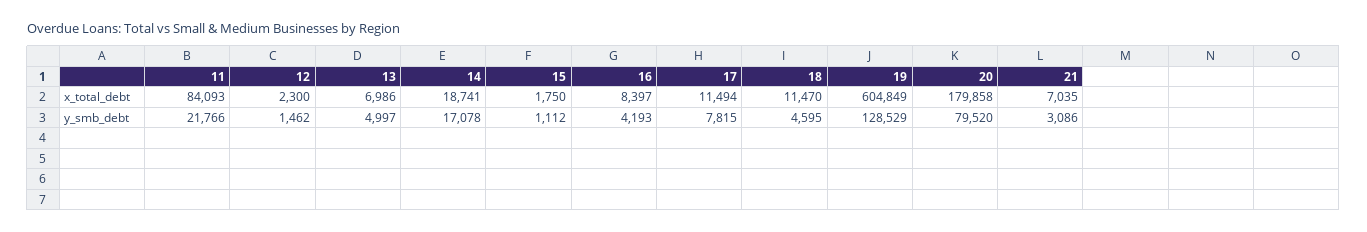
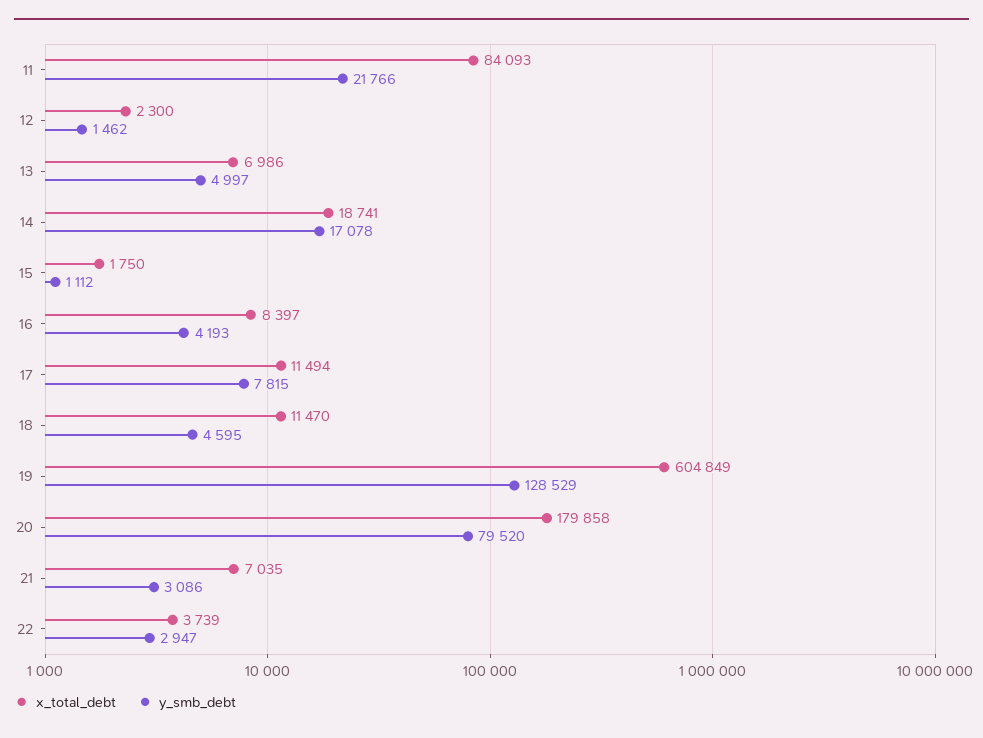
x_total_debt, 22: none -> 3739
y_smb_debt, 22: none -> 2947

